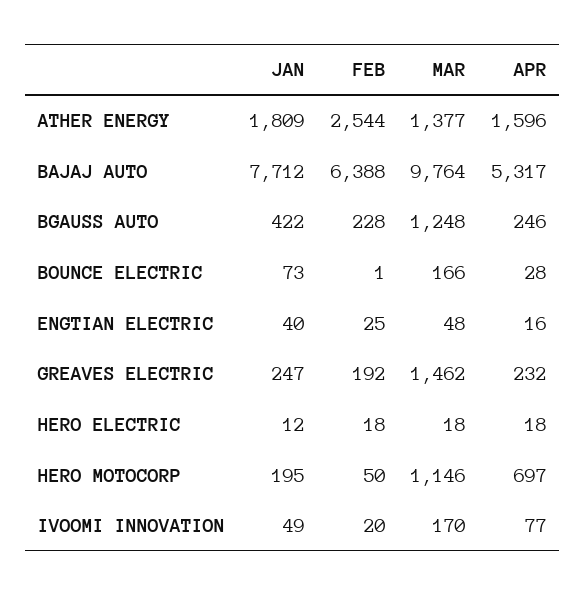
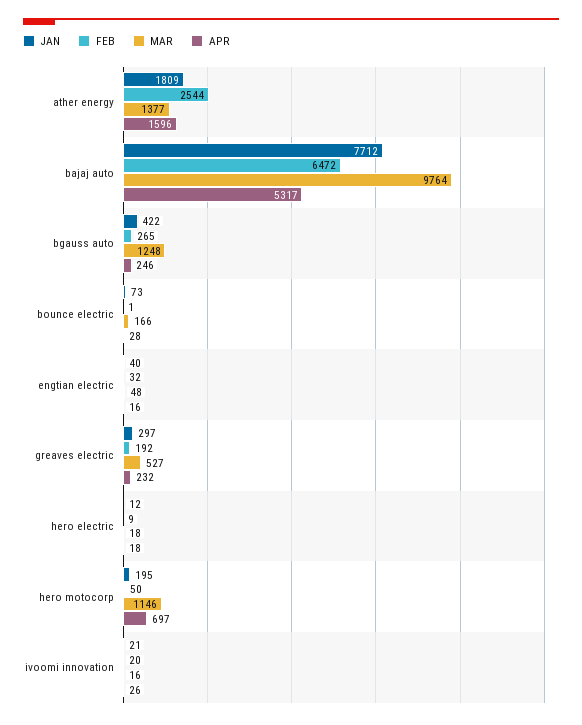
FEB, BAJAJ AUTO: 6388 -> 6472
FEB, BGAUSS AUTO: 228 -> 265
FEB, ENGTIAN ELECTRIC: 25 -> 32
JAN, GREAVES ELECTRIC: 247 -> 297
MAR, GREAVES ELECTRIC: 1462 -> 527
FEB, HERO ELECTRIC: 18 -> 9
JAN, IVOOMI INNOVATION: 49 -> 21
MAR, IVOOMI INNOVATION: 170 -> 16
APR, IVOOMI INNOVATION: 77 -> 26

